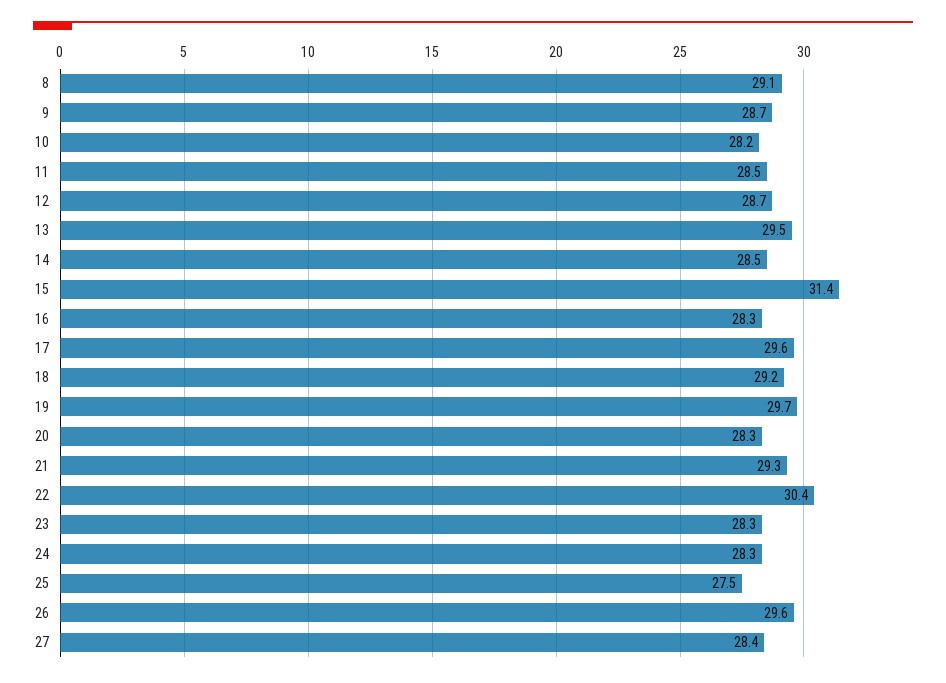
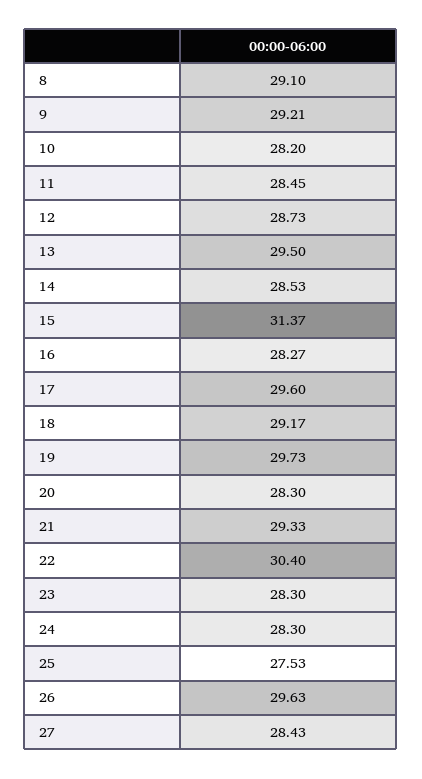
9: 28.7 -> 29.21

